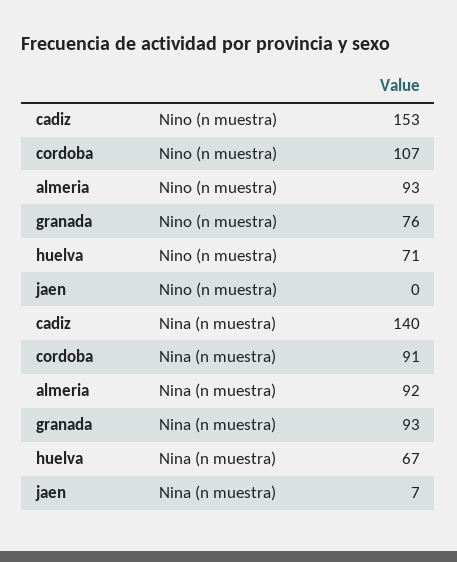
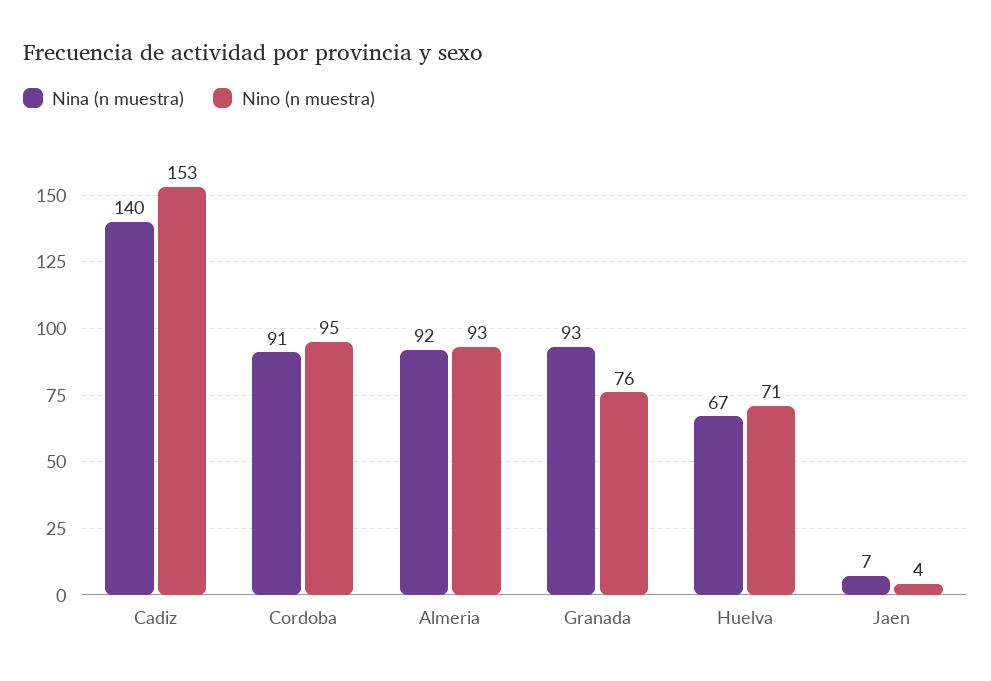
Nino (n muestra), cordoba: 107 -> 95
Nino (n muestra), jaen: 0 -> 4

